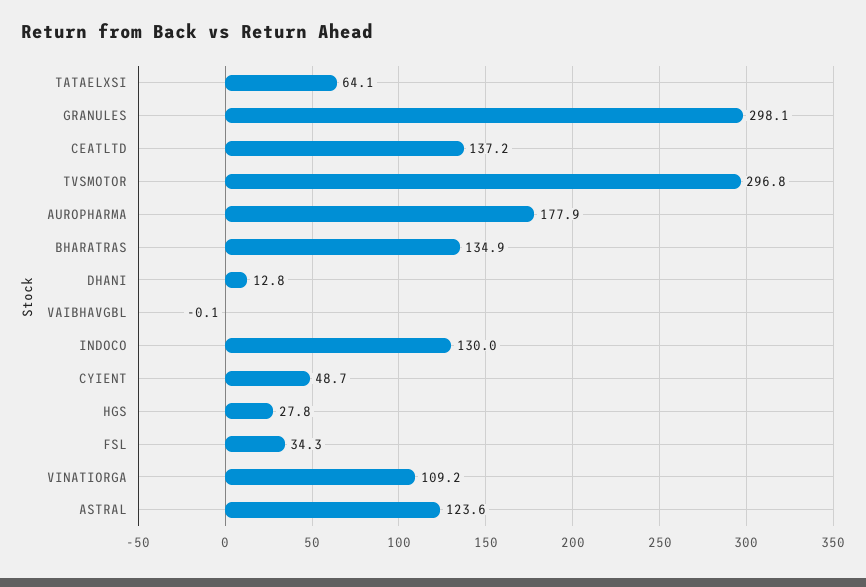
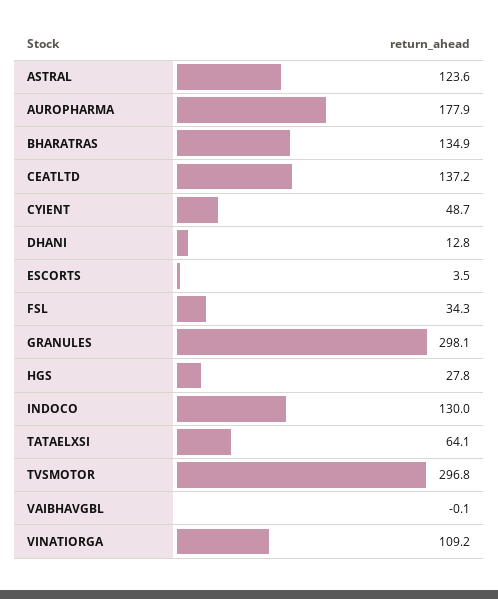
ESCORTS: none -> 3.5

